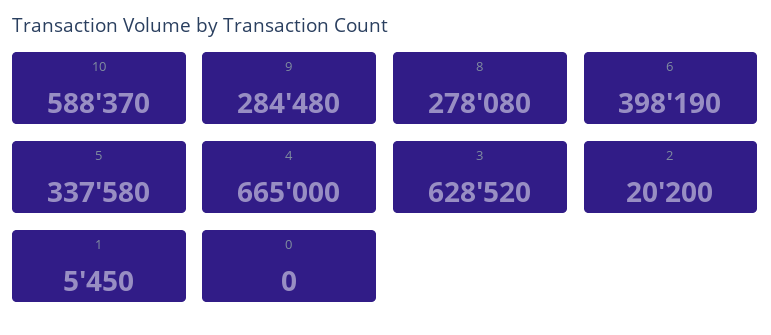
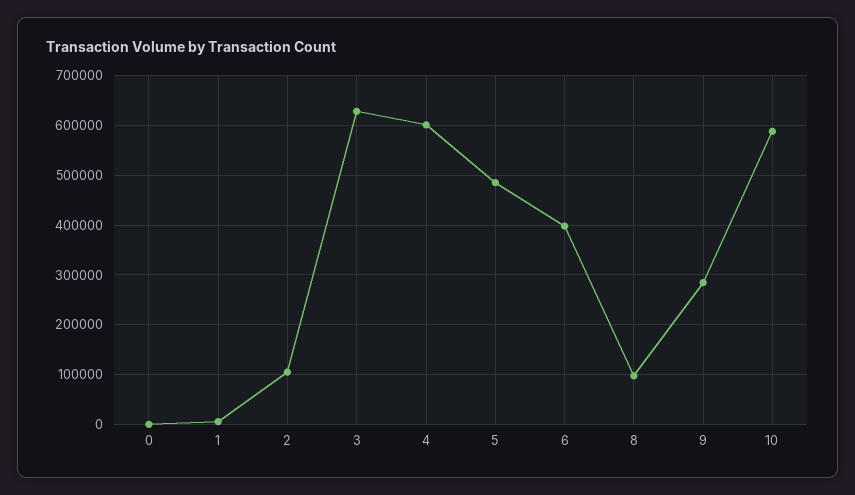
8: 278080 -> 100000
5: 337580 -> 480000
4: 665000 -> 600000
2: 20200 -> 100000

